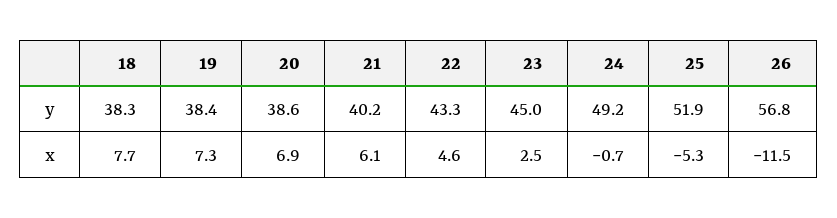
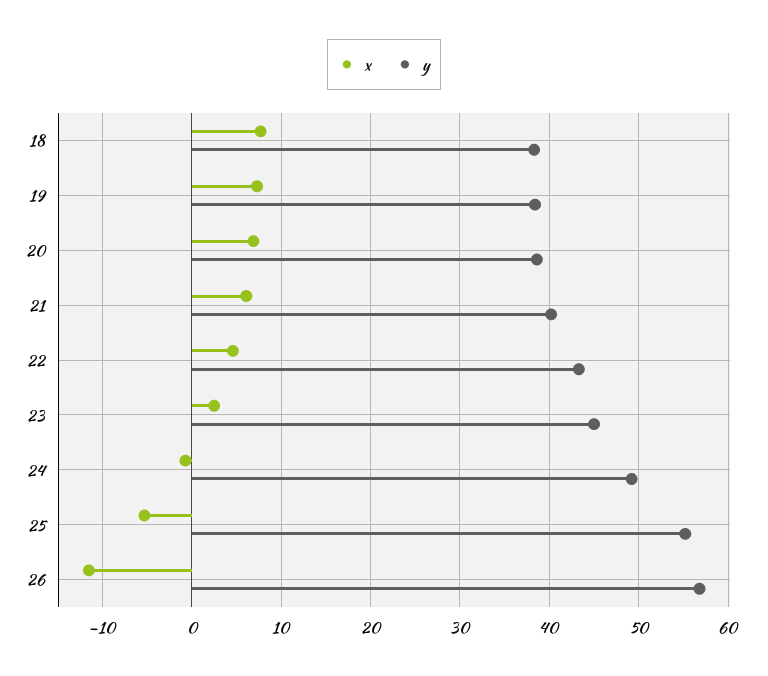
y, 25: 51.9 -> 55

